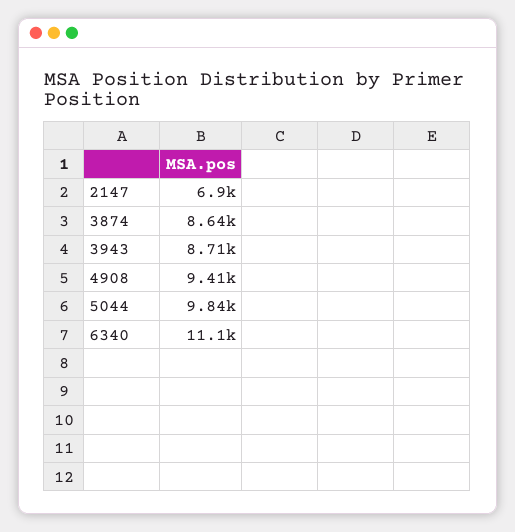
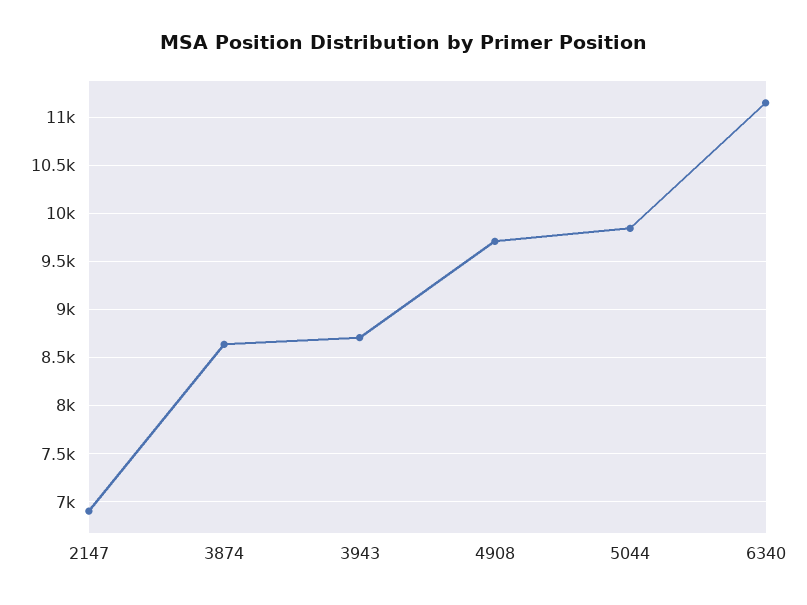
4908: 9410 -> 9700

